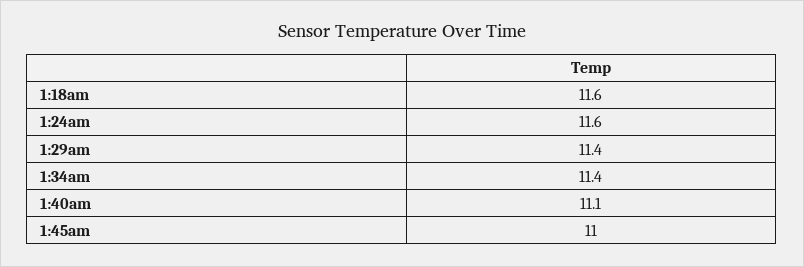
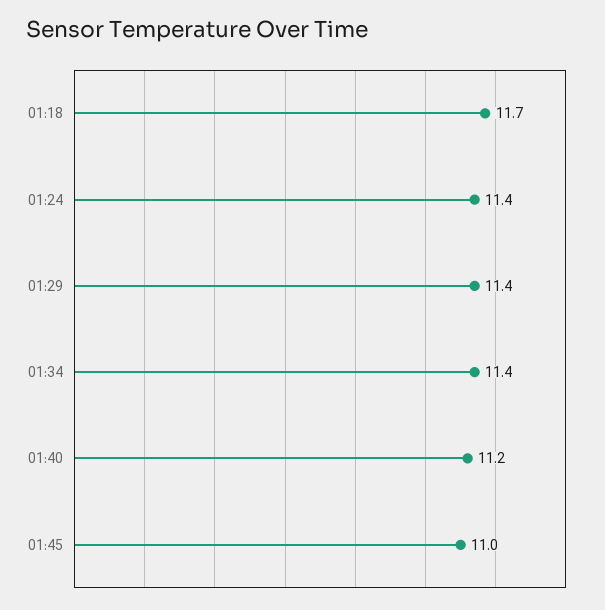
1:18am: 11.6 -> 11.7
1:24am: 11.6 -> 11.4
1:40am: 11.1 -> 11.2

